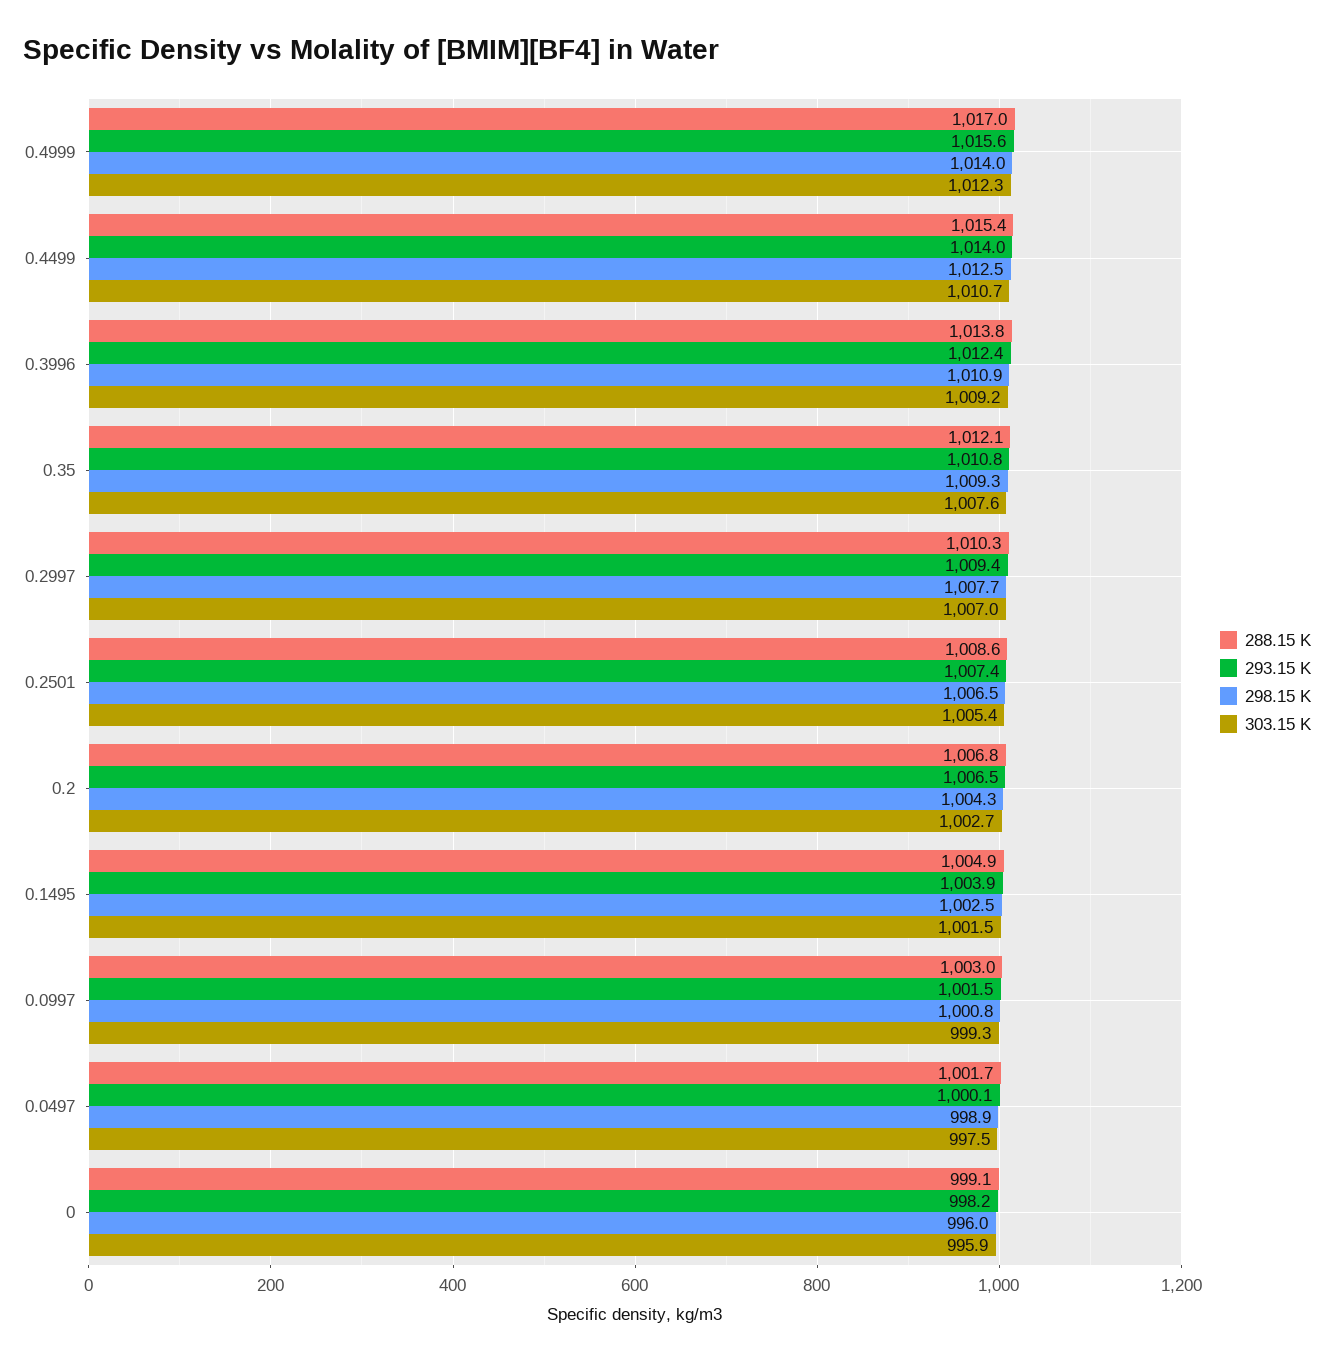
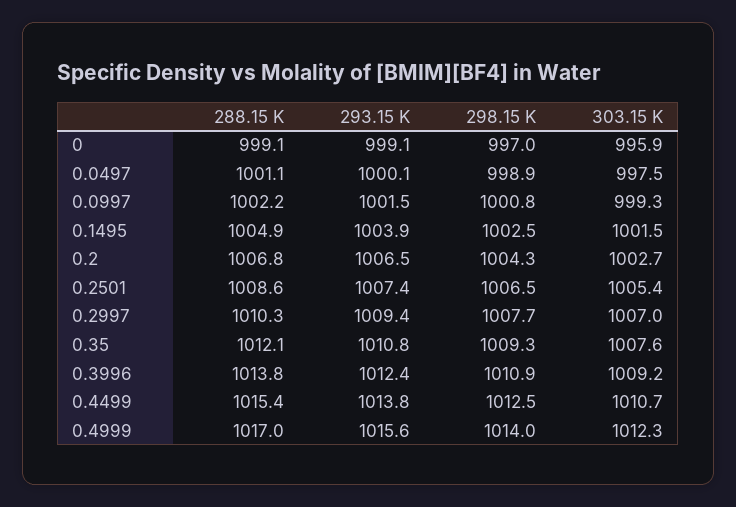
293.15 K, 0.4499: 1014 -> 1013.8
288.15 K, 0.0997: 1003 -> 1002.2
288.15 K, 0.0497: 1001.7 -> 1001.1
293.15 K, 0: 998.2 -> 999.1
298.15 K, 0: 996 -> 997

